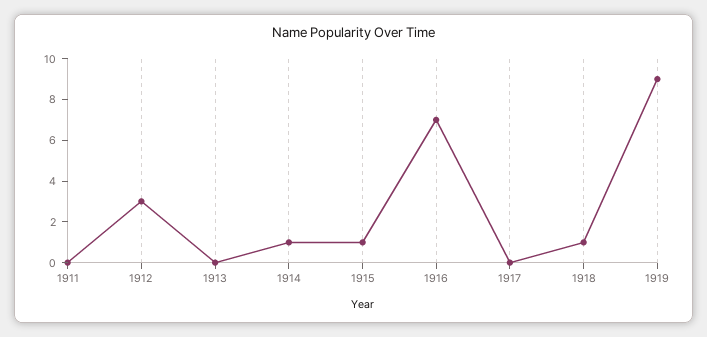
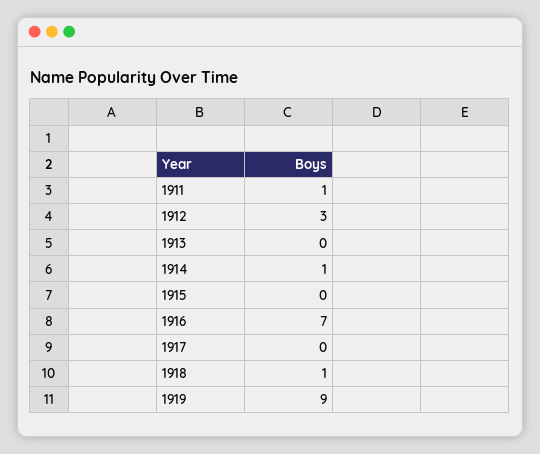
1911: 0 -> 1
1915: 1 -> 0

